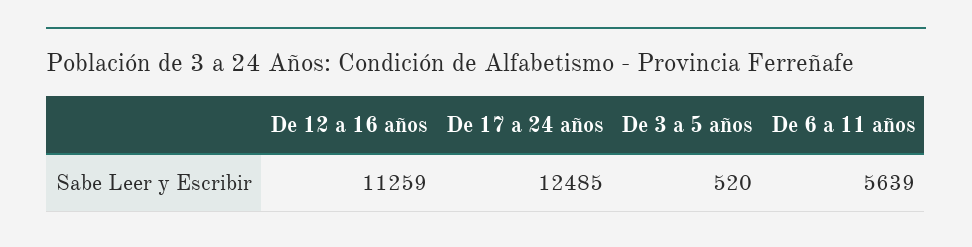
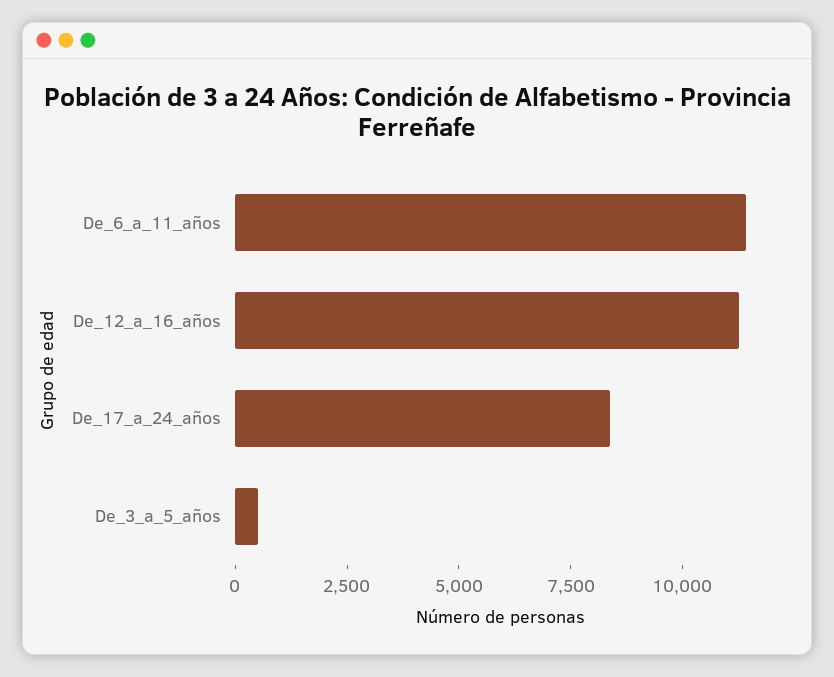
De 17 a 24 años: 12485 -> 8500
De 6 a 11 años: 5639 -> 11500

